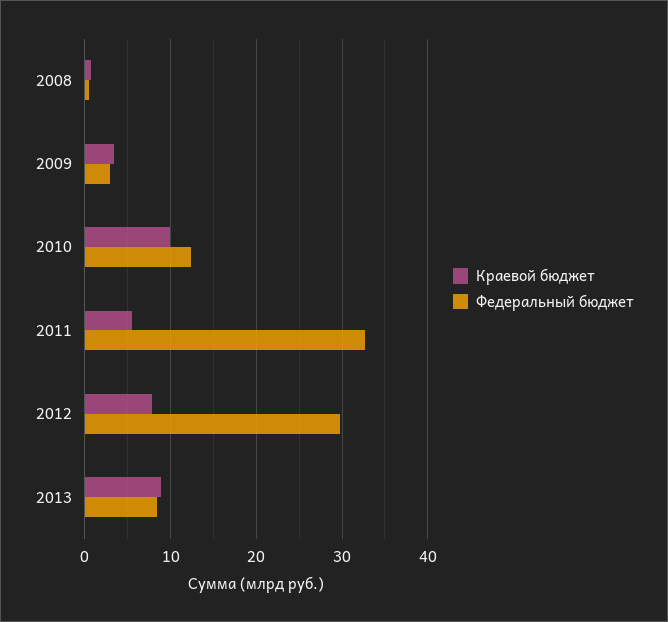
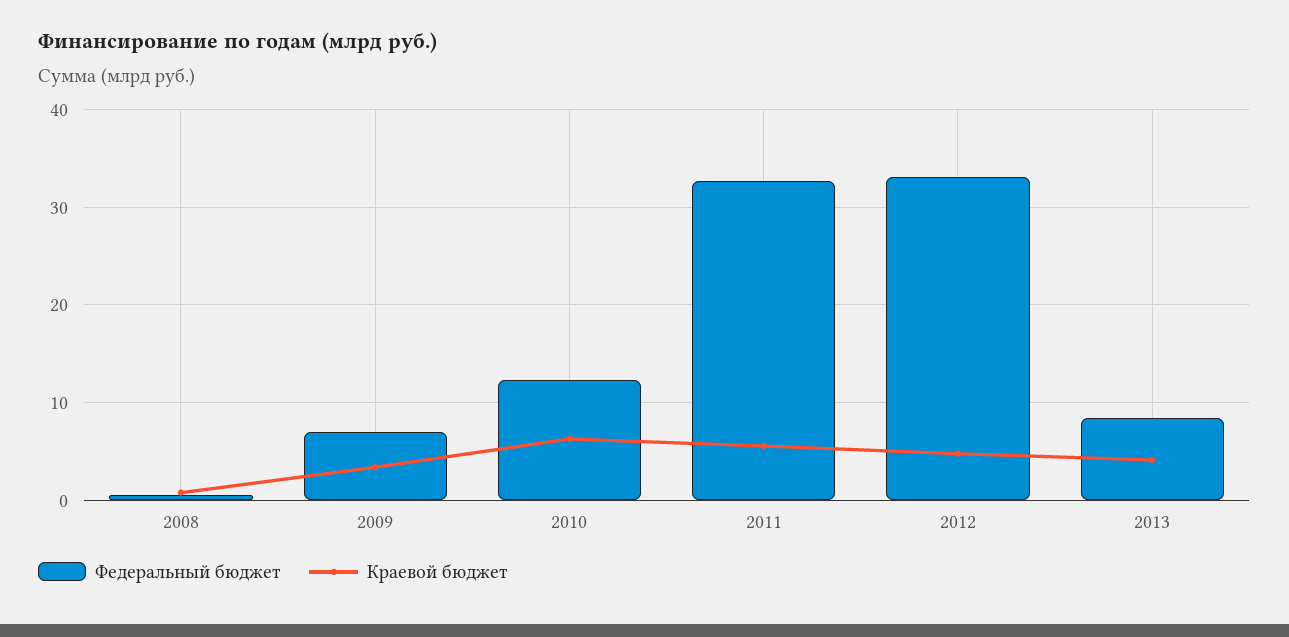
Федеральный бюджет, 2009: 3 -> 7
Краевой бюджет, 2010: 10 -> 6
Краевой бюджет, 2012: 8 -> 5
Федеральный бюджет, 2012: 30 -> 33
Краевой бюджет, 2013: 9 -> 4

